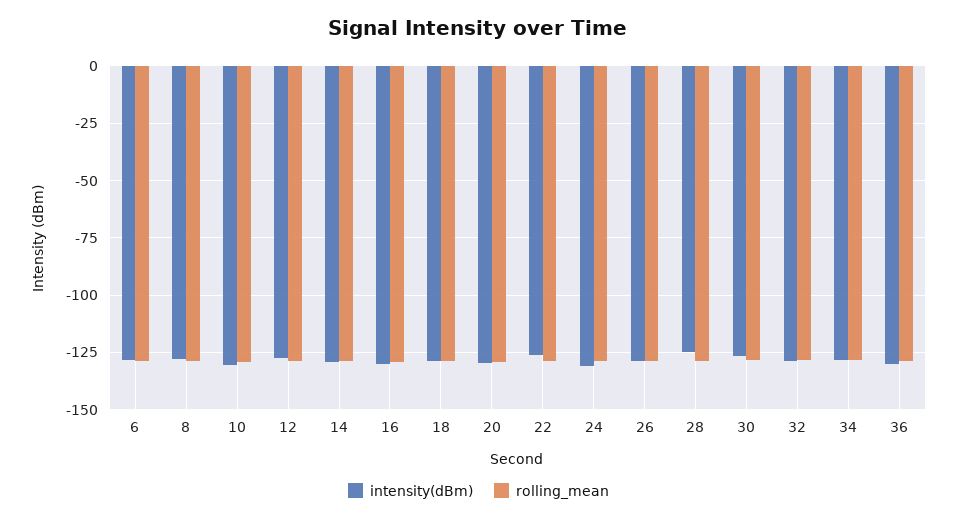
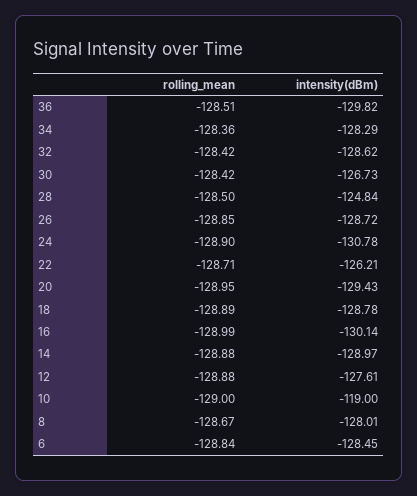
intensity(dBm), 10: -130 -> -119

